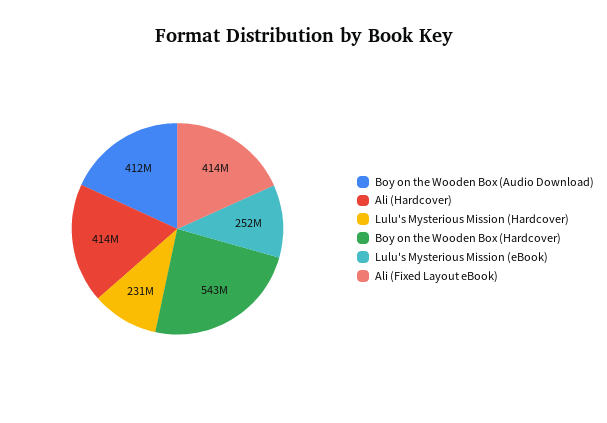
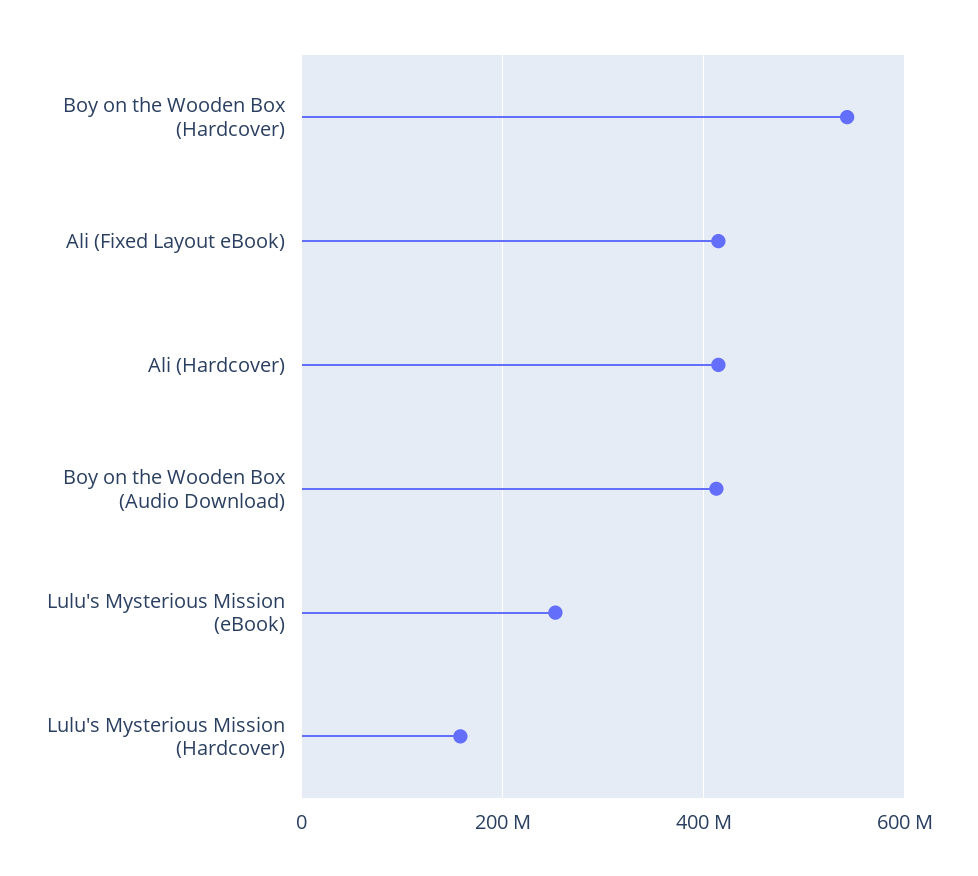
Lulu's Mysterious Mission (Hardcover): 231000000 -> 160000000

